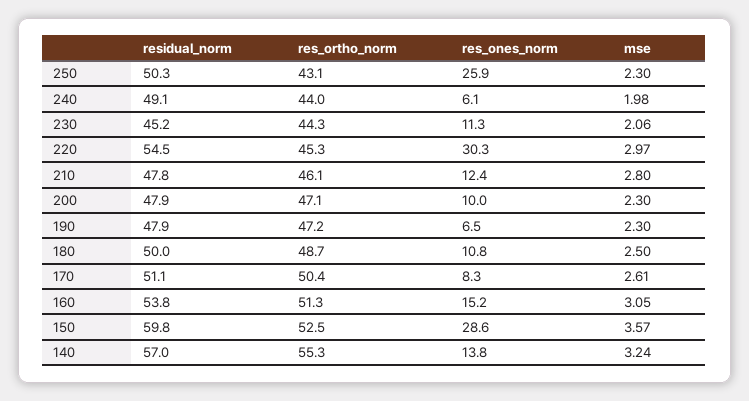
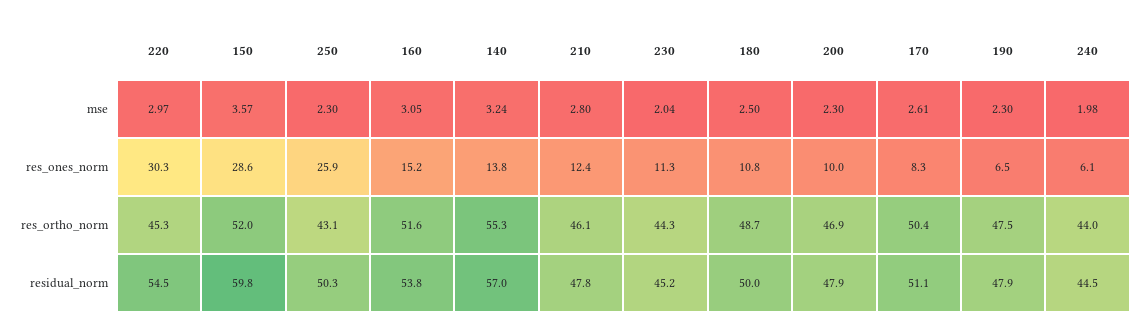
residual_norm, 240: 49.1 -> 44.5
mse, 230: 2.06 -> 2.04
res_ortho_norm, 200: 47.1 -> 46.9
res_ortho_norm, 190: 47.2 -> 47.5
res_ortho_norm, 160: 51.3 -> 51.6
res_ortho_norm, 150: 52.5 -> 52

